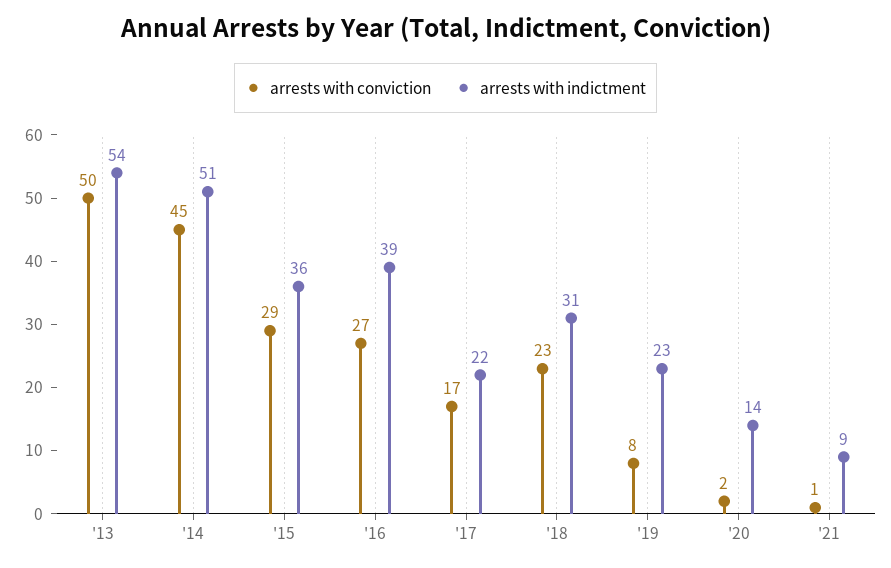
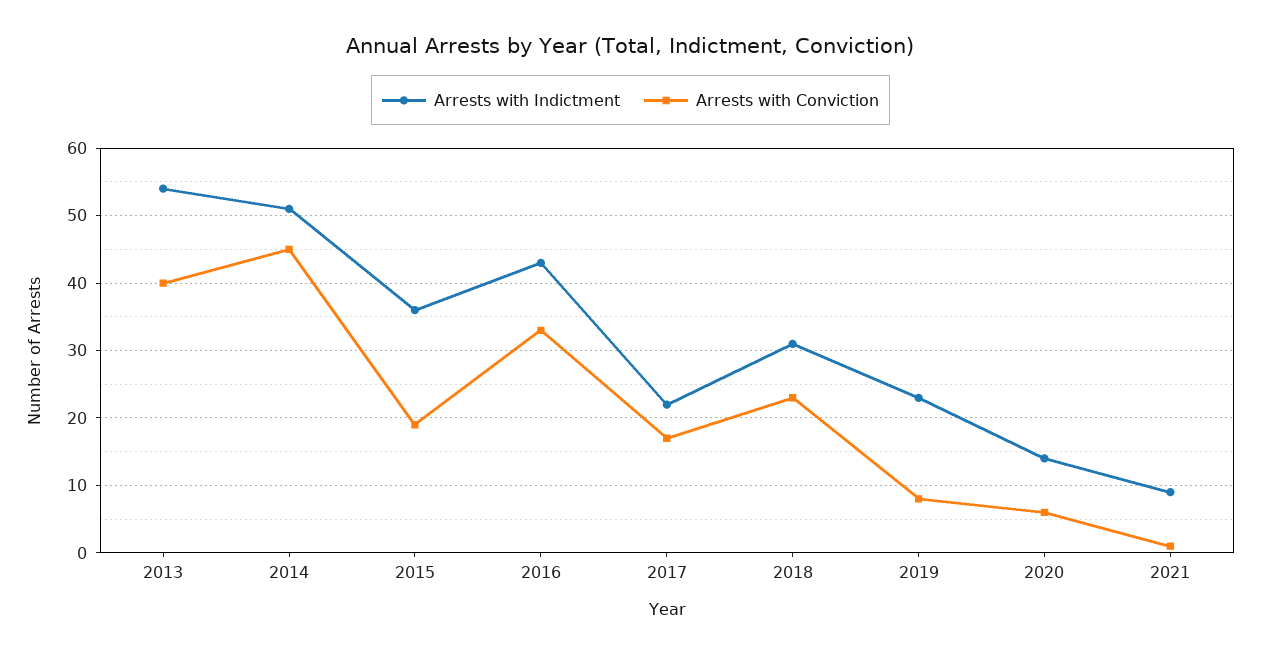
arrests with conviction, '13: 50 -> 40
arrests with conviction, '15: 29 -> 19
arrests with conviction, '16: 27 -> 33
arrests with indictment, '16: 39 -> 43
arrests with conviction, '20: 2 -> 6

